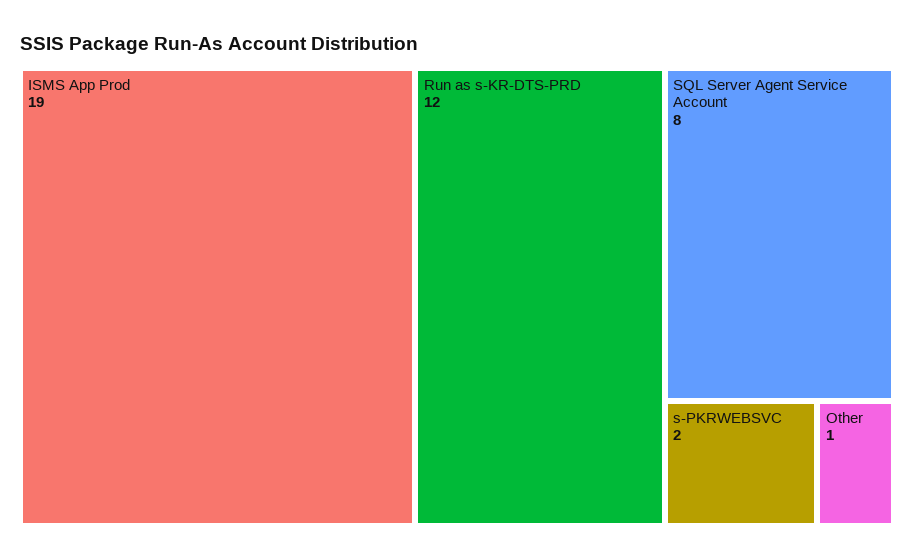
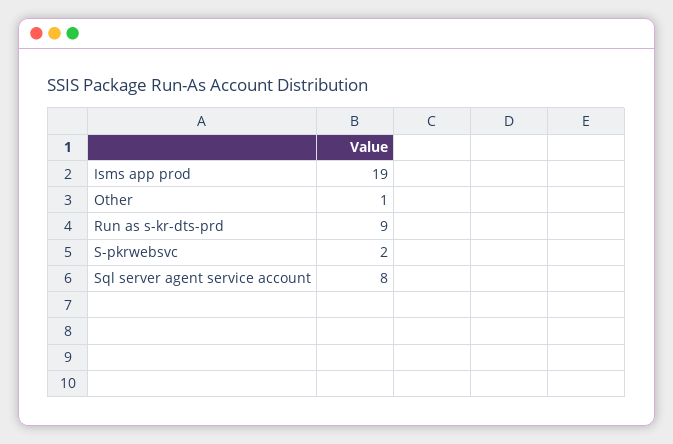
Run as s-KR-DTS-PRD: 12 -> 9

